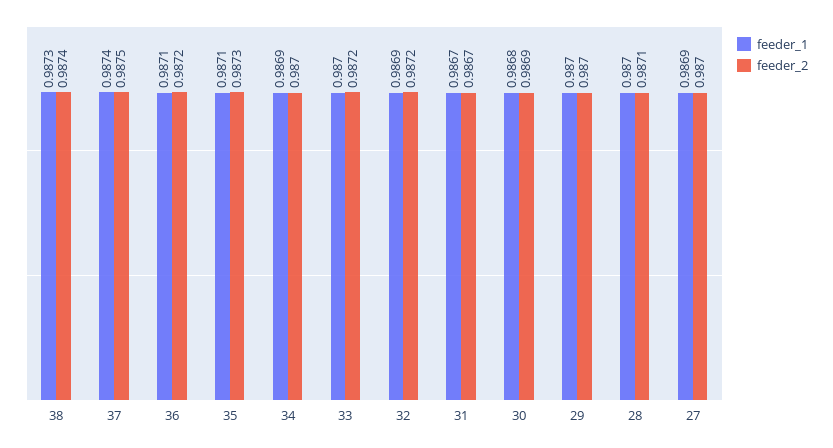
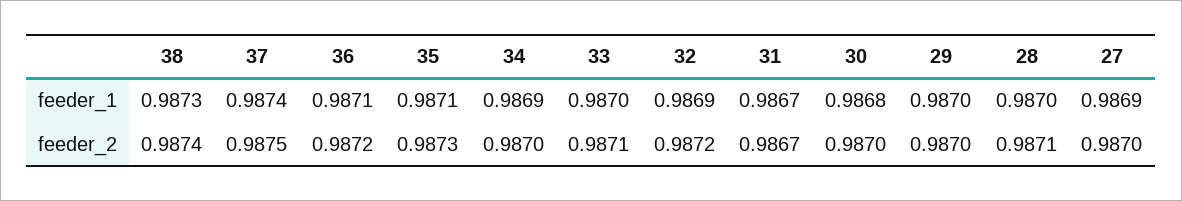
feeder_2, 33: 0.9872 -> 0.9871
feeder_2, 30: 0.9869 -> 0.987

